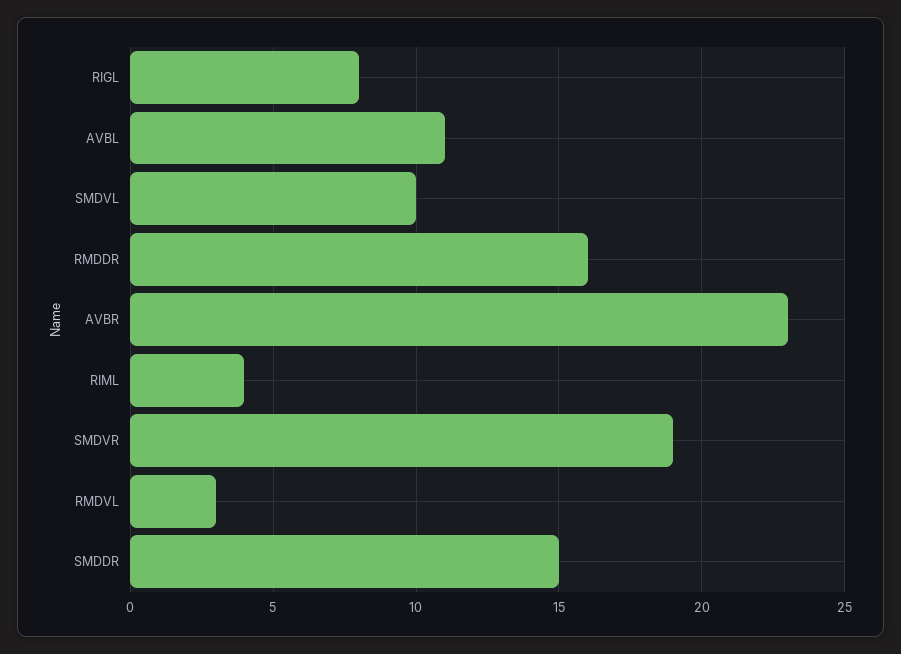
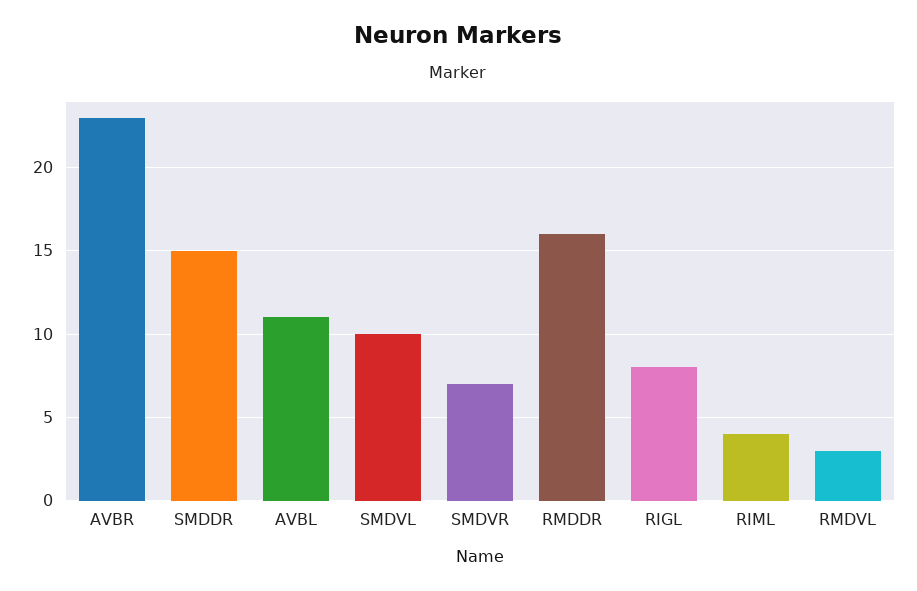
SMDVR: 19 -> 7

